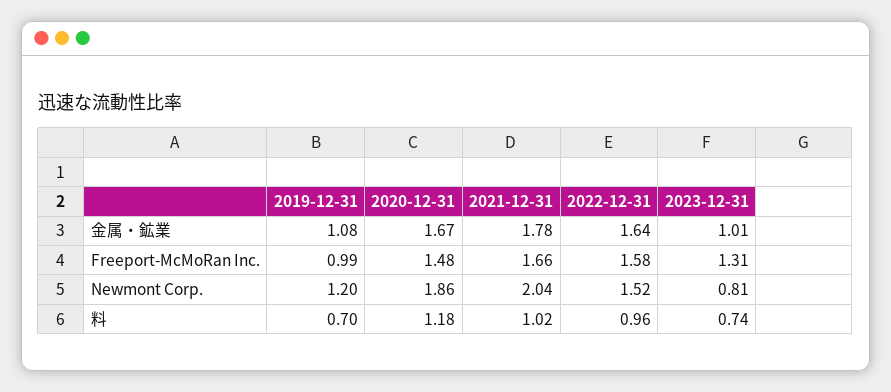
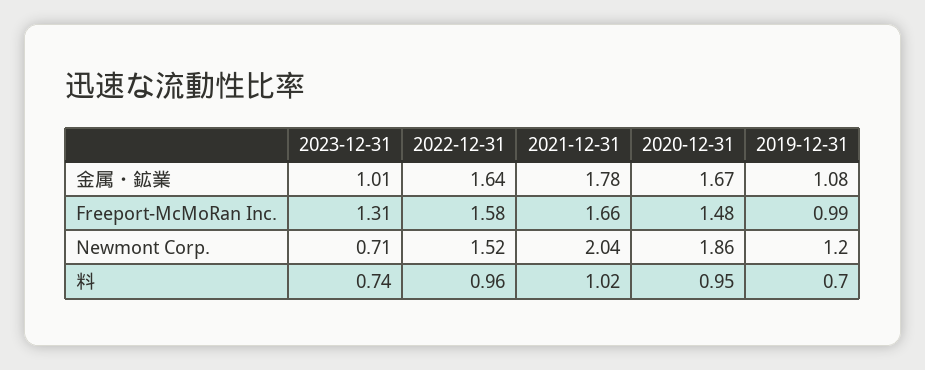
2023-12-31, Newmont Corp.: 0.81 -> 0.71
2020-12-31, 料: 1.18 -> 0.95

